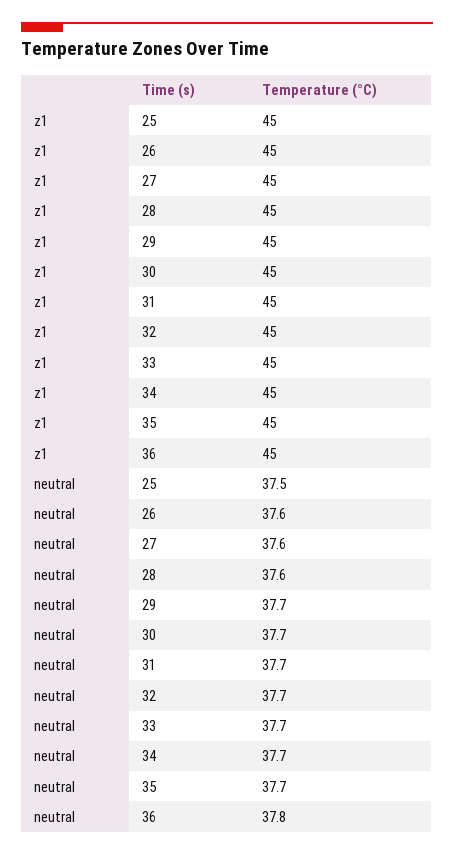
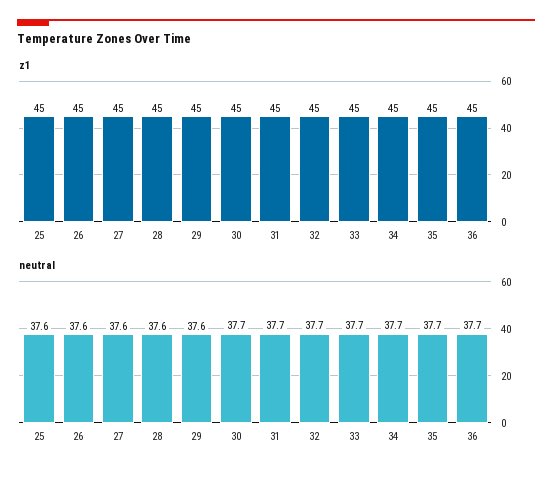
neutral, 25: 37.5 -> 37.6
neutral, 29: 37.7 -> 37.6
neutral, 36: 37.8 -> 37.7

